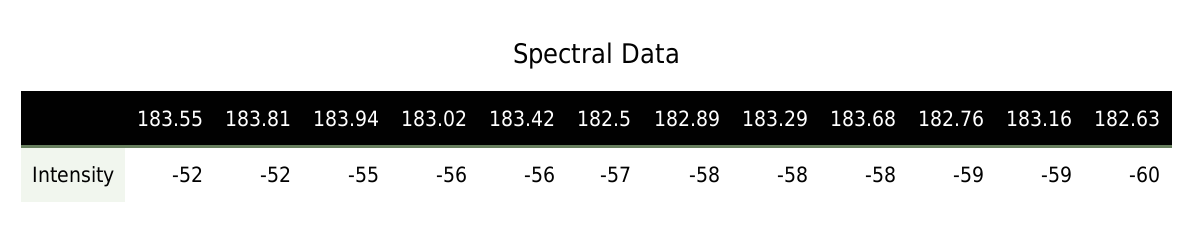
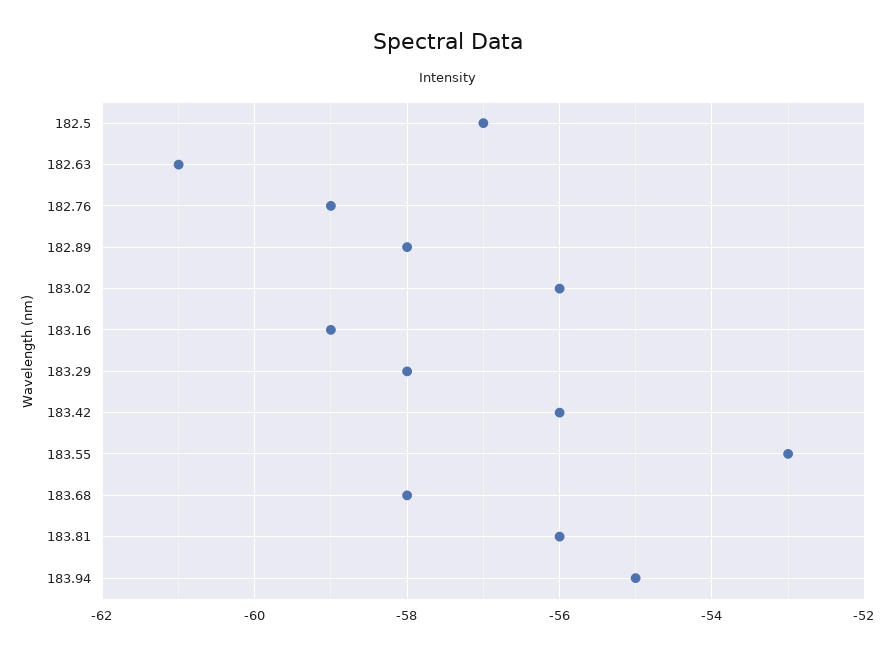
183.55: -52 -> -53
183.81: -52 -> -56
182.63: -60 -> -61

